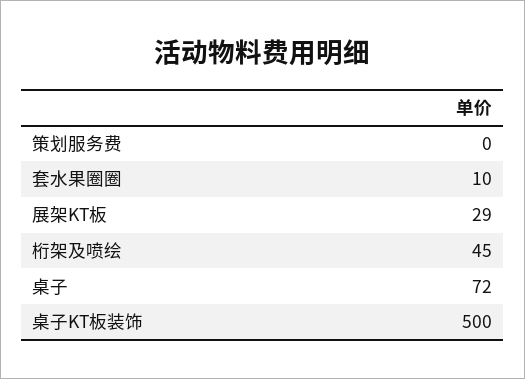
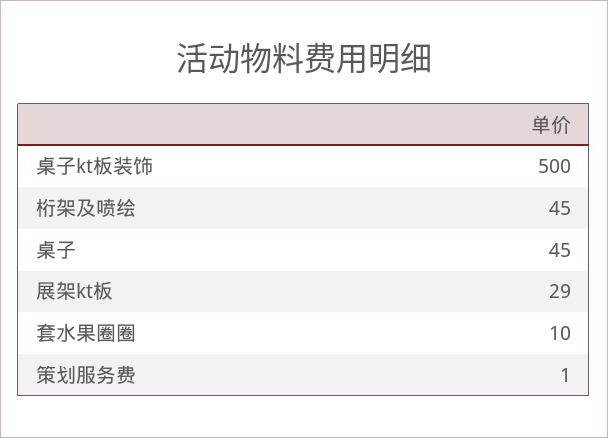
策划服务费: 0 -> 1
桌子: 72 -> 45

